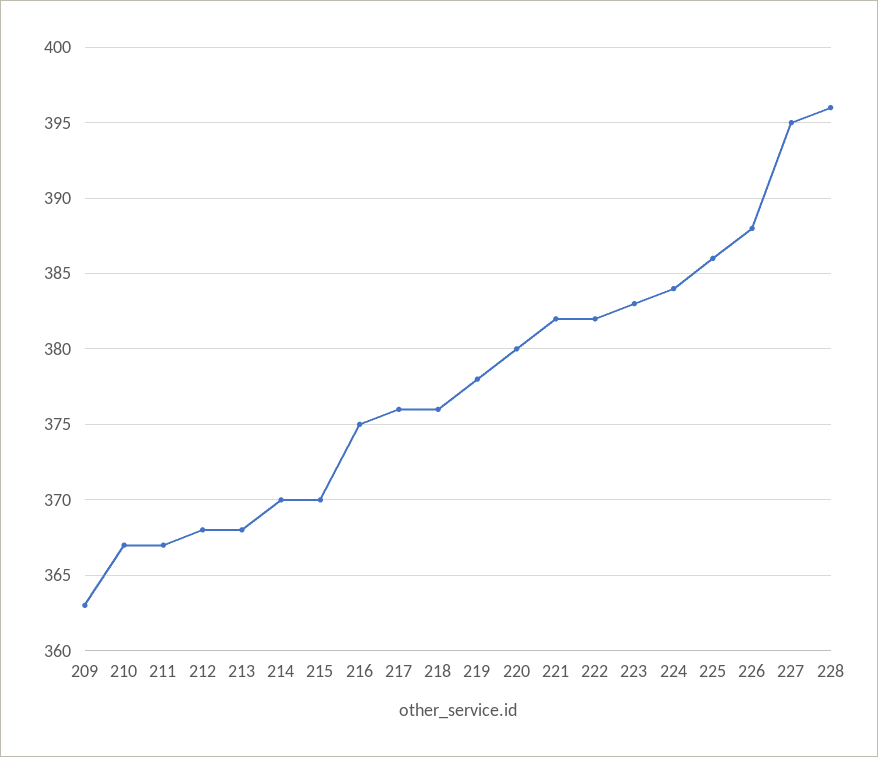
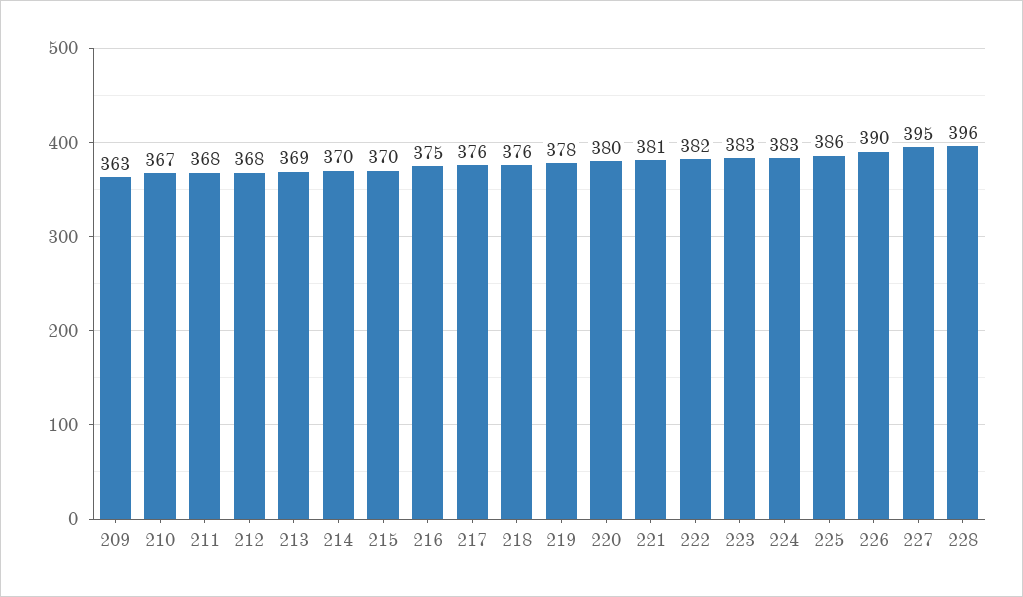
211: 367 -> 368
213: 368 -> 369
221: 382 -> 381
224: 384 -> 383
226: 388 -> 390

